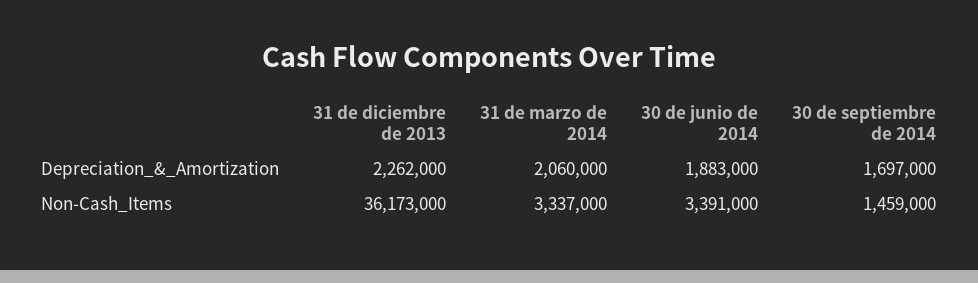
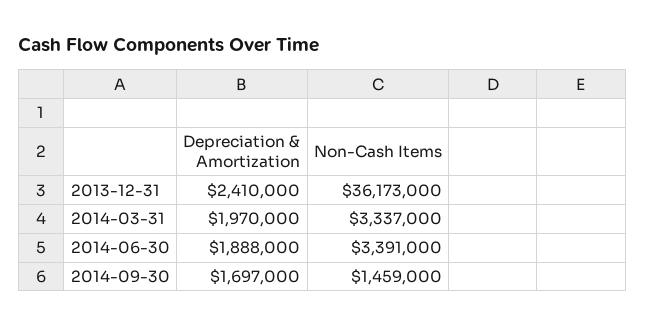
31 de diciembre de 2013, Depreciation_&_Amortization: 2262000 -> 2410000
31 de marzo de 2014, Depreciation_&_Amortization: 2060000 -> 1970000
30 de junio de 2014, Depreciation_&_Amortization: 1883000 -> 1888000

